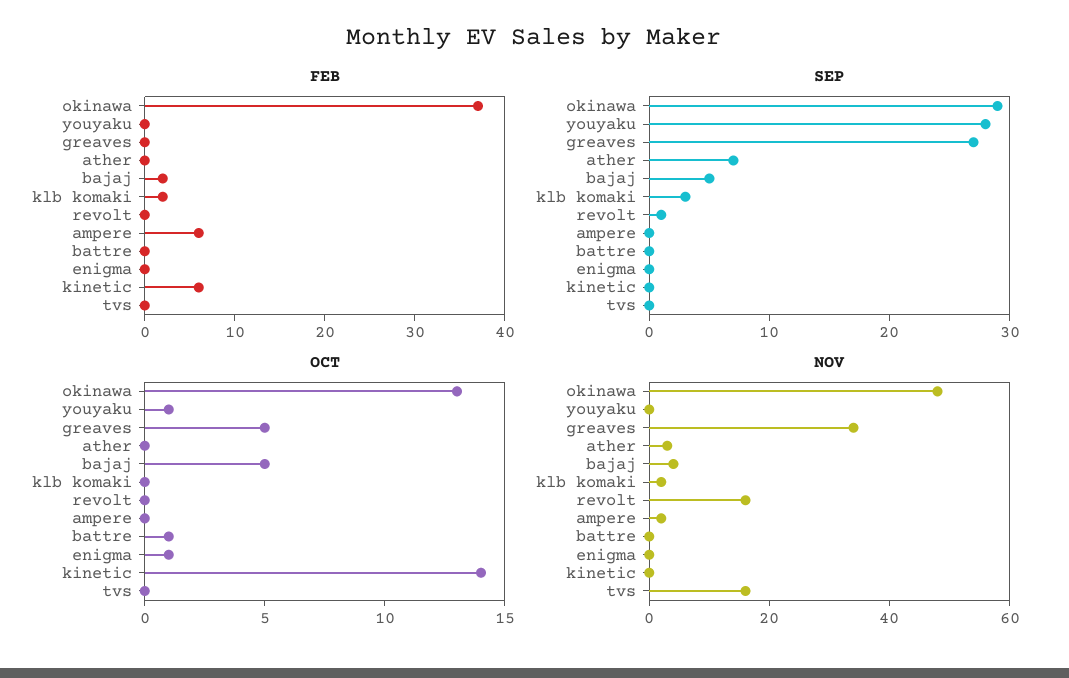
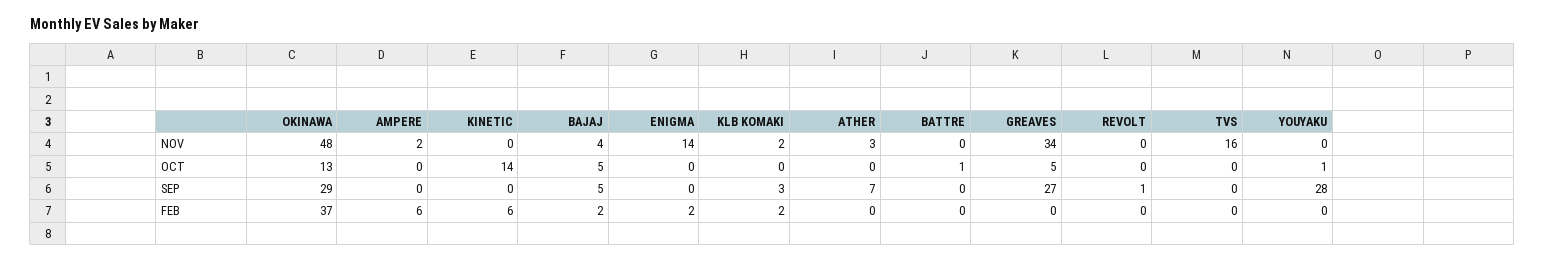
FEB, enigma: 0 -> 2
OCT, enigma: 1 -> 0
NOV, revolt: 15 -> 0
NOV, enigma: 0 -> 14

